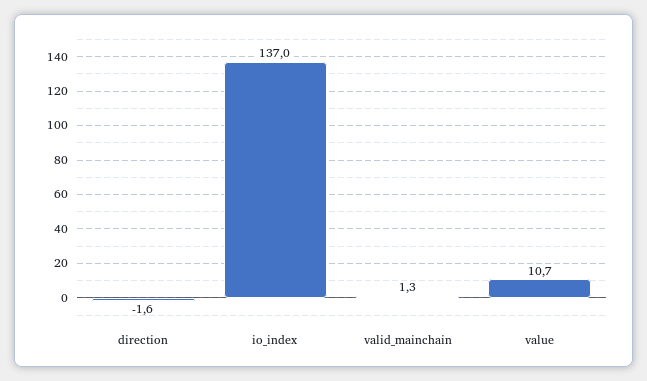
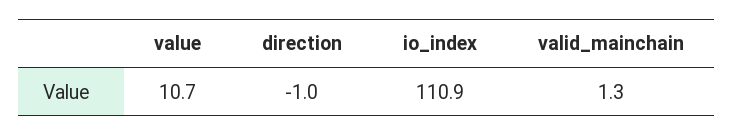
direction: -1.6 -> -1
io_index: 137 -> 110.9

